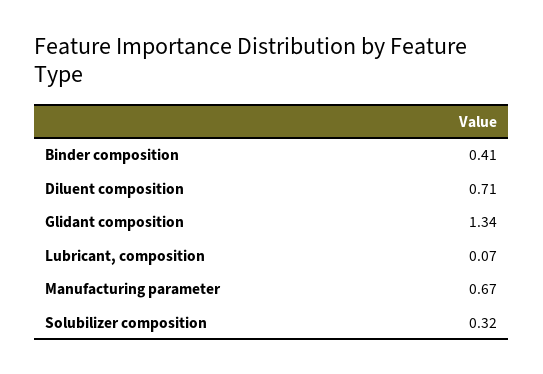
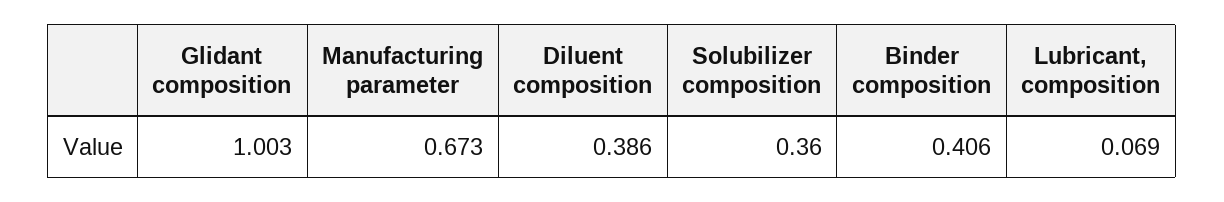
Diluent composition: 0.71 -> 0.386
Glidant composition: 1.34 -> 1.003
Solubilizer composition: 0.32 -> 0.36

